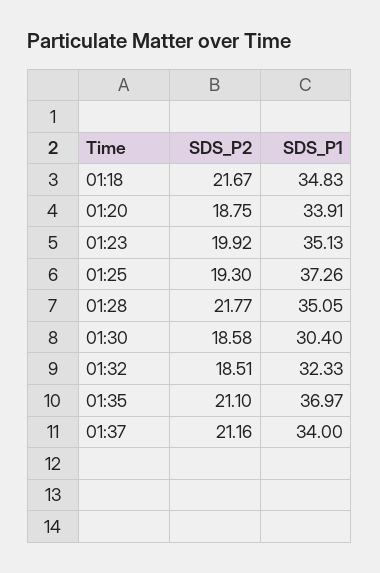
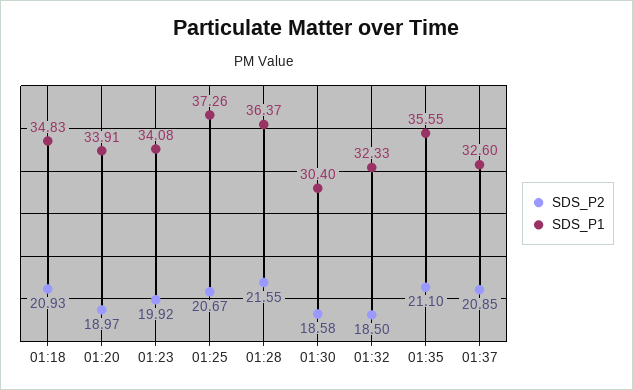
SDS_P2, 01:18: 21.67 -> 20.93
SDS_P2, 01:20: 18.75 -> 18.97
SDS_P1, 01:23: 35.13 -> 34.08
SDS_P2, 01:25: 19.3 -> 20.67
SDS_P2, 01:28: 21.77 -> 21.55
SDS_P1, 01:28: 35.05 -> 36.37
SDS_P2, 01:32: 18.51 -> 18.5
SDS_P1, 01:35: 36.97 -> 35.55
SDS_P2, 01:37: 21.16 -> 20.85
SDS_P1, 01:37: 34 -> 32.6

